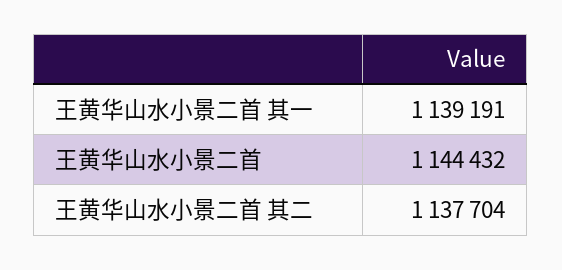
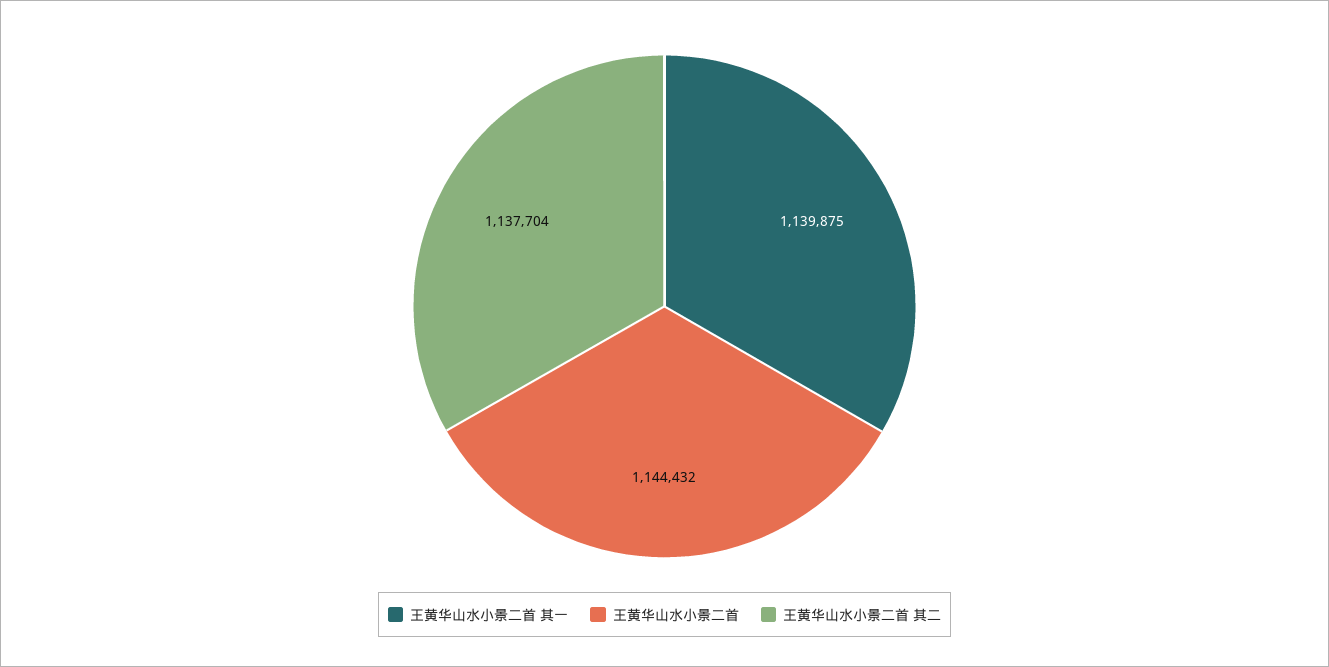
王黄华山水小景二首 其一: 1139191 -> 1139875

